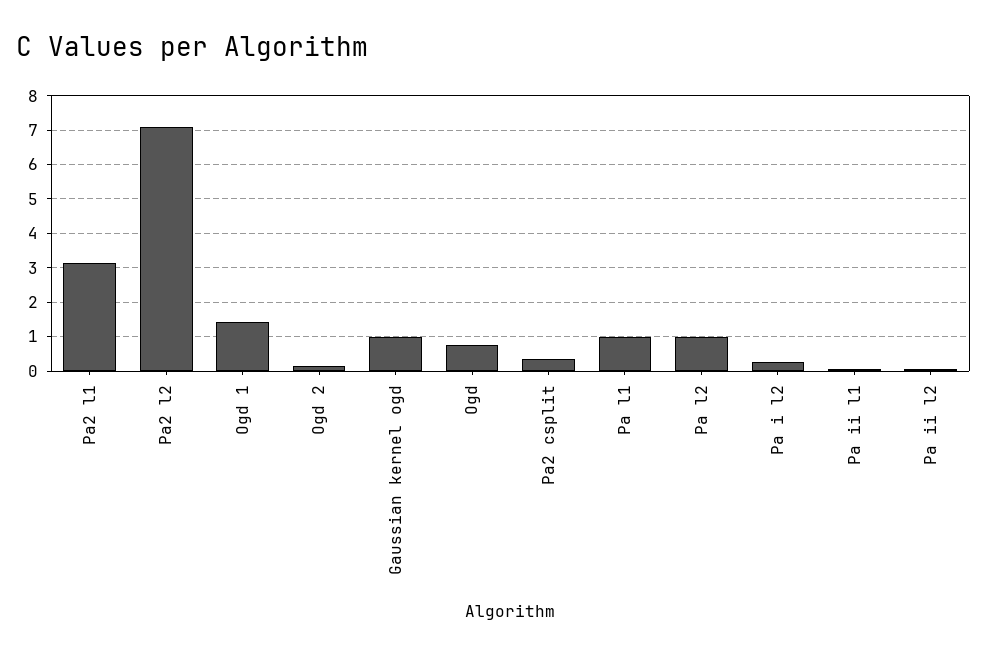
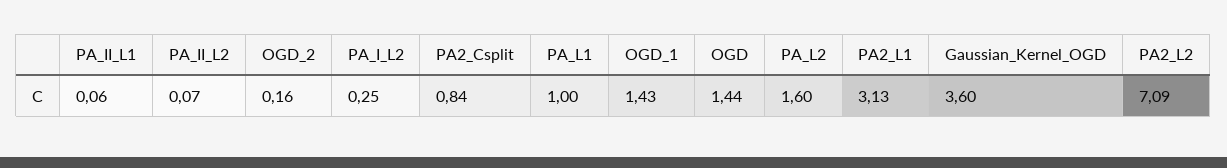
Gaussian kernel ogd: 1 -> 3.6
Ogd: 0.8 -> 1.44
Pa2 csplit: 0.4 -> 0.84
Pa l2: 1 -> 1.6

